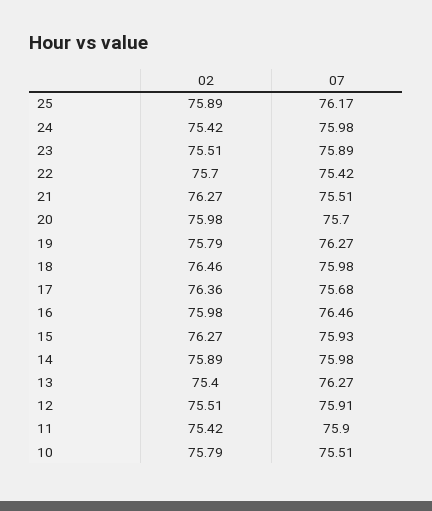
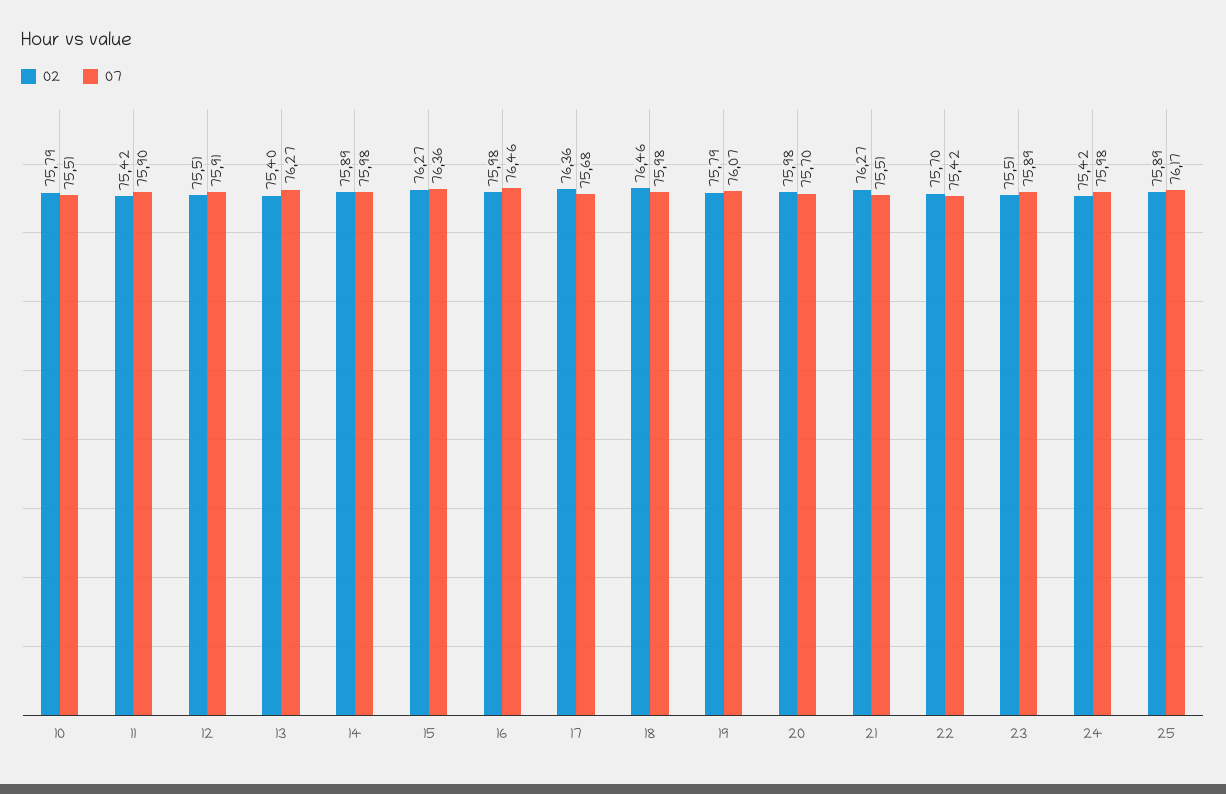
07, 19: 76.27 -> 76.07
07, 15: 75.93 -> 76.36

